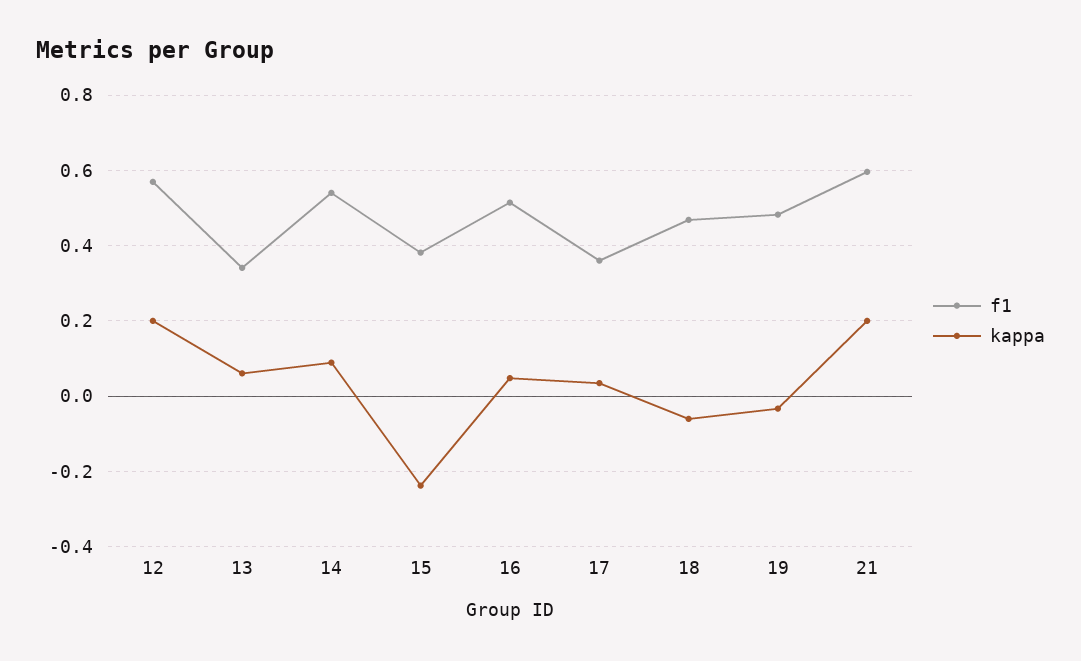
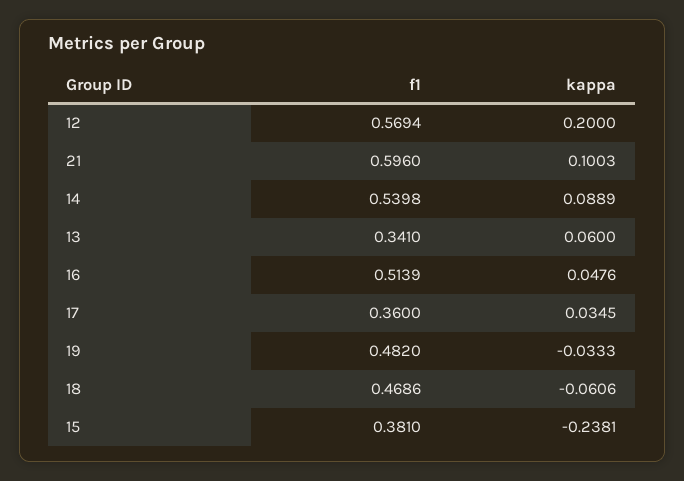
kappa, 21: 0.2 -> 0.1003

